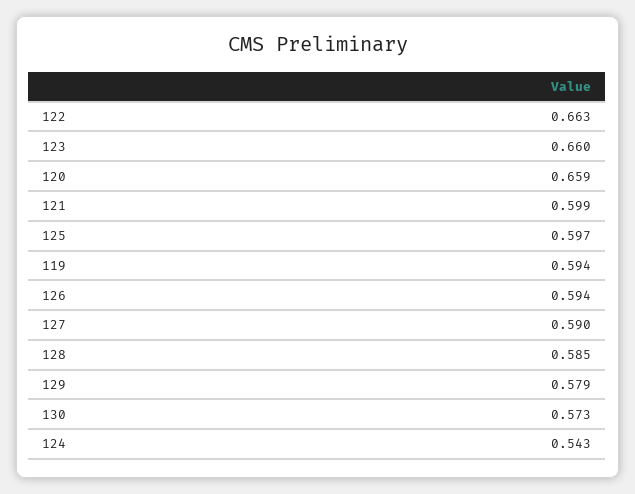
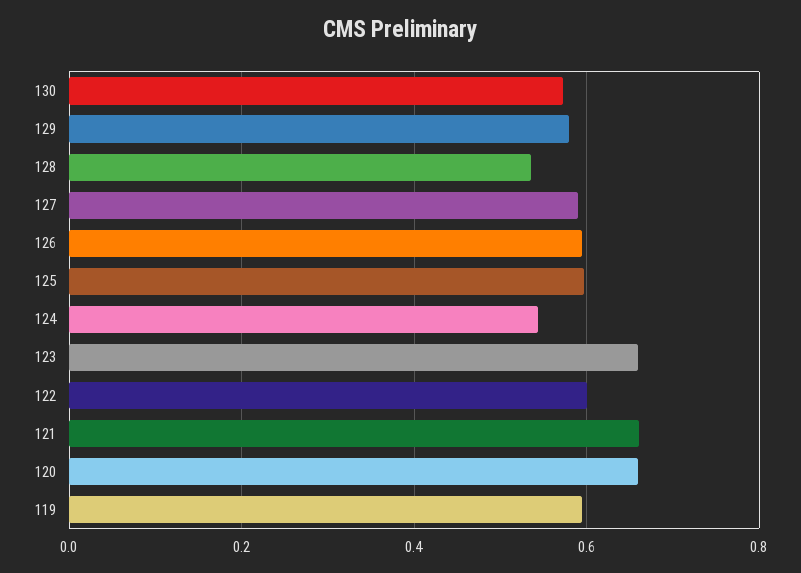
122: 0.663 -> 0.6
121: 0.599 -> 0.66
128: 0.585 -> 0.54

